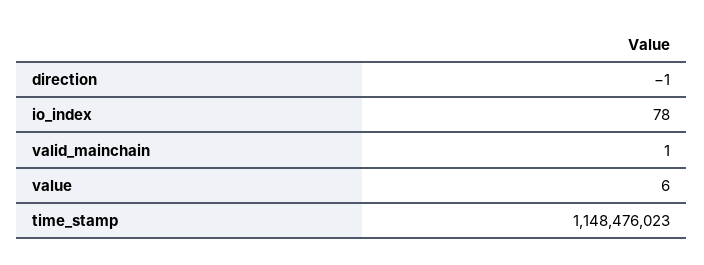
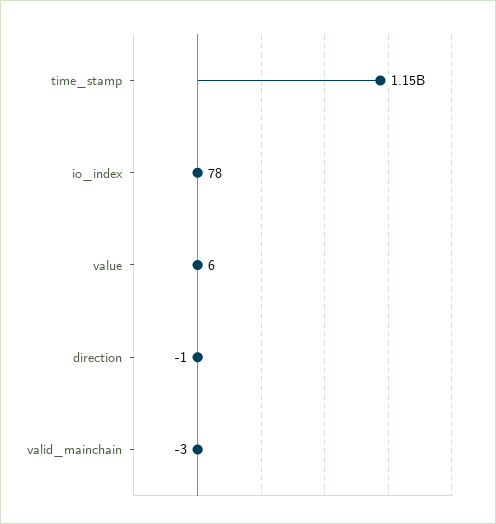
valid_mainchain: 1 -> -3

